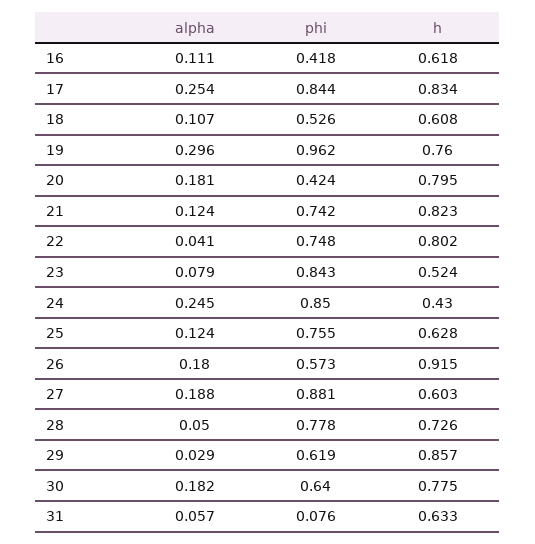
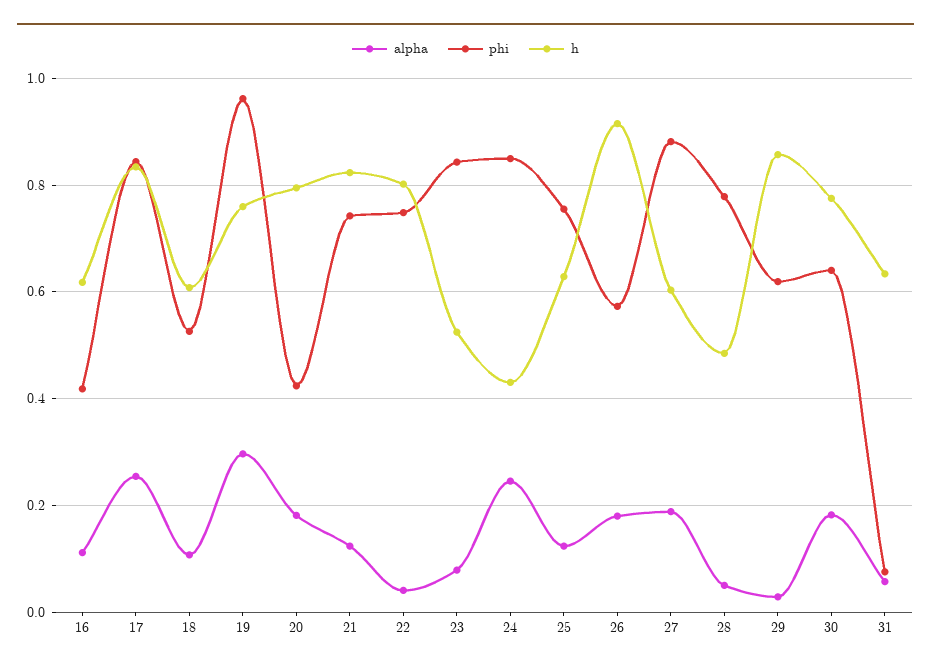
h, 28: 0.726 -> 0.48

